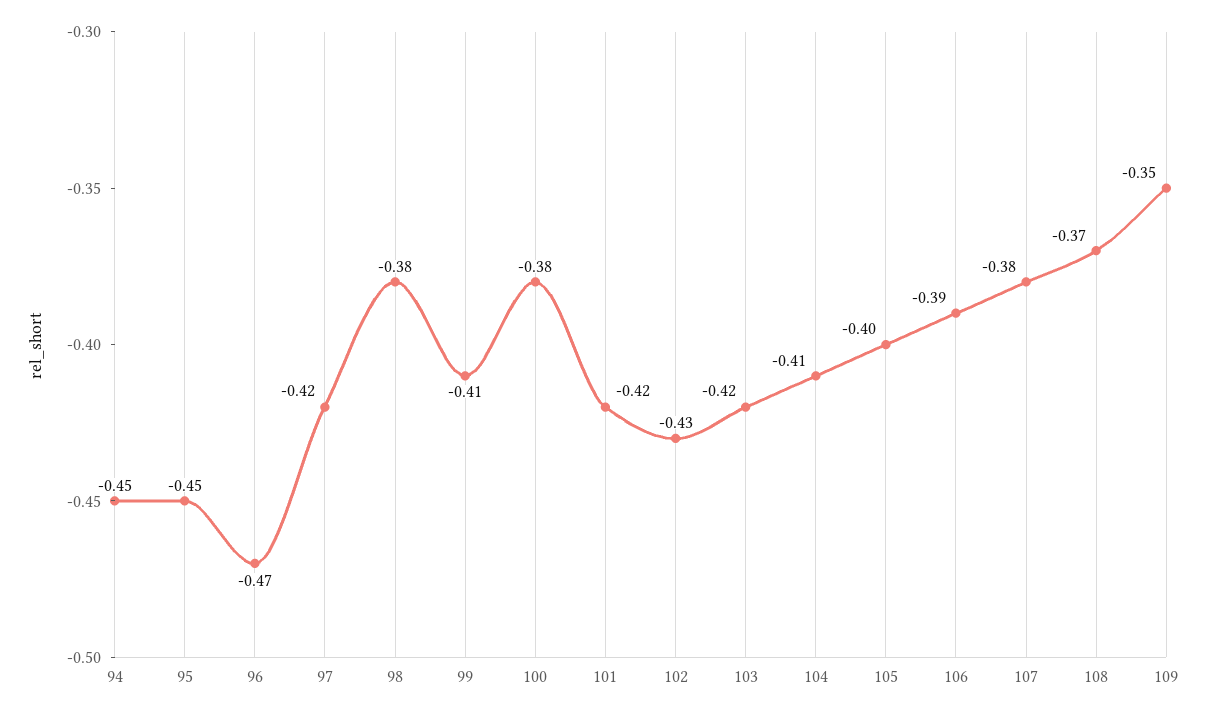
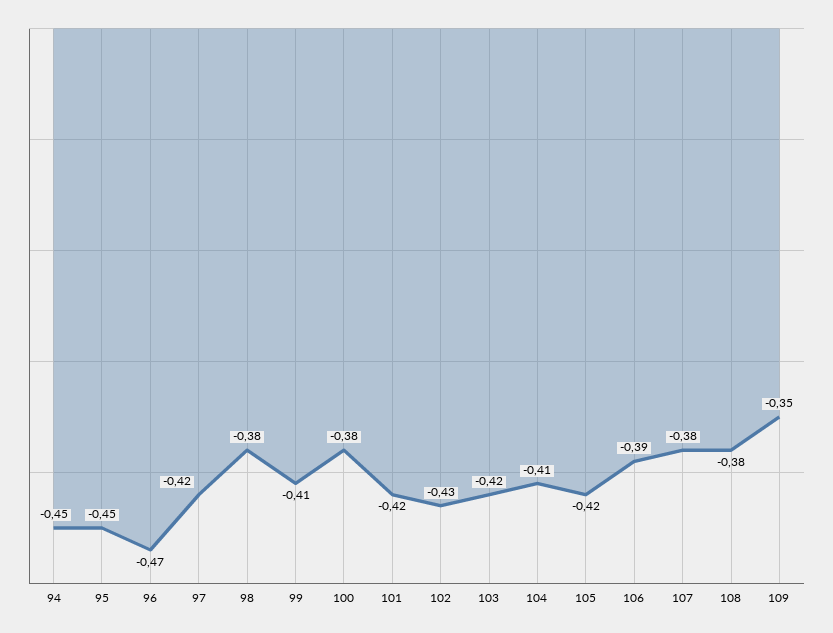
105: -0.4 -> -0.42
108: -0.37 -> -0.38

